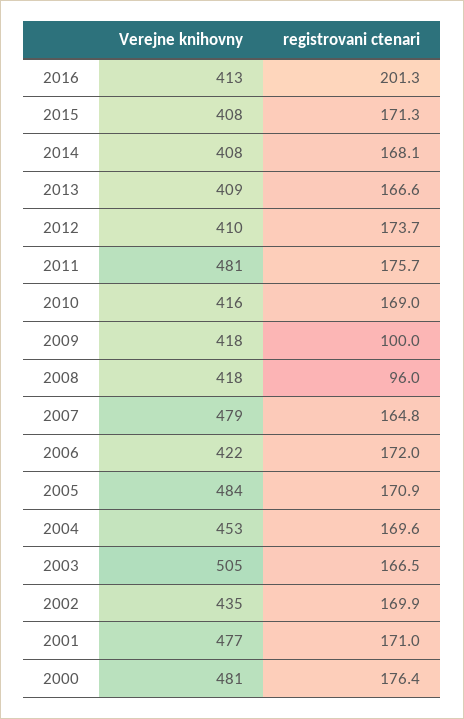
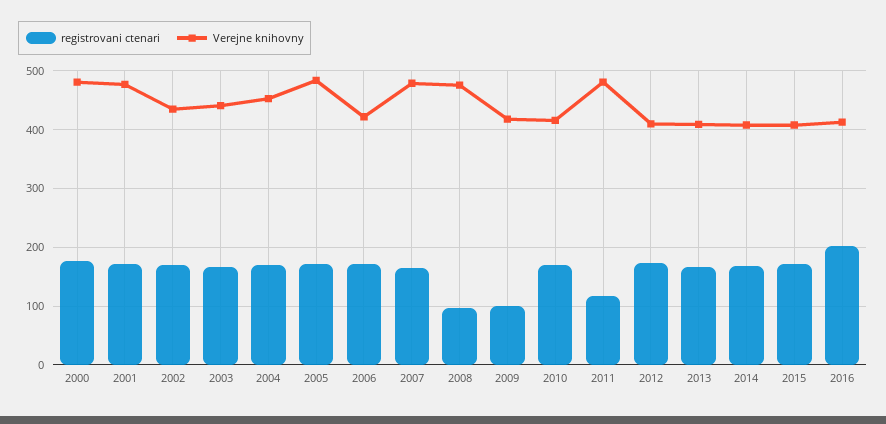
registrovani ctenari, 2011: 175.7 -> 120
Verejne knihovny, 2008: 418 -> 480
Verejne knihovny, 2003: 505 -> 440

